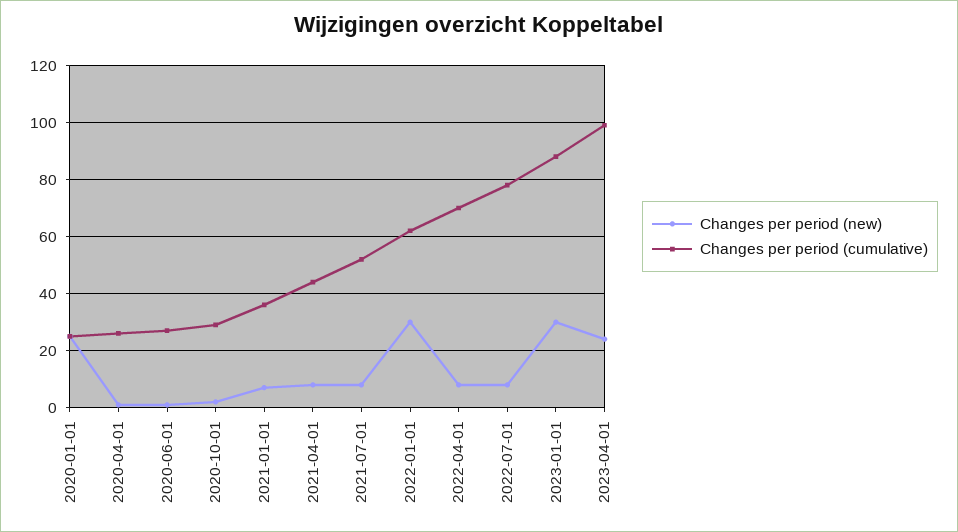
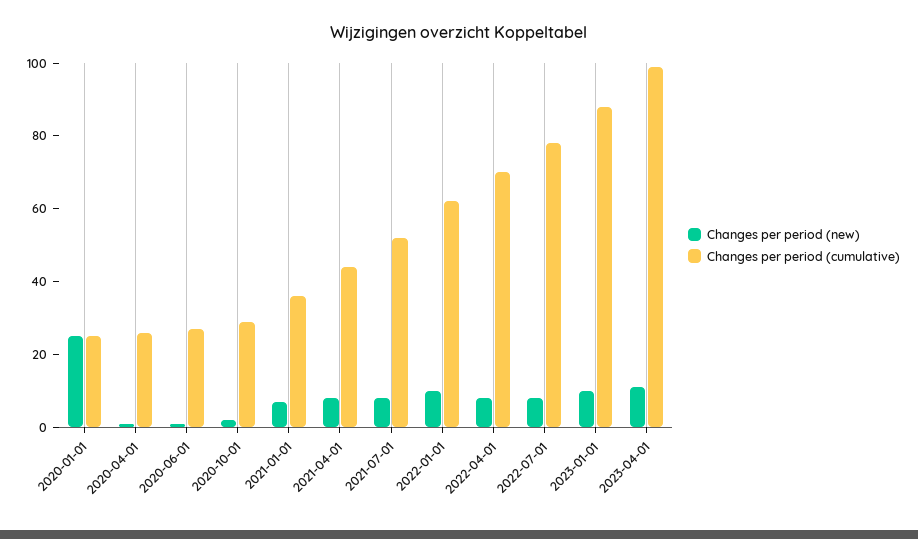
Changes per period (new), 2022-01-01: 30 -> 10
Changes per period (new), 2023-01-01: 30 -> 10
Changes per period (new), 2023-04-01: 25 -> 10

